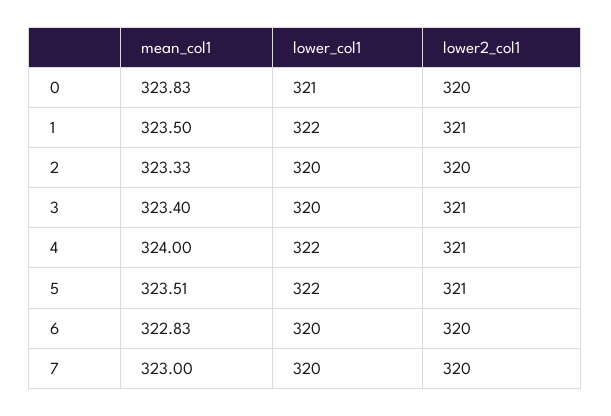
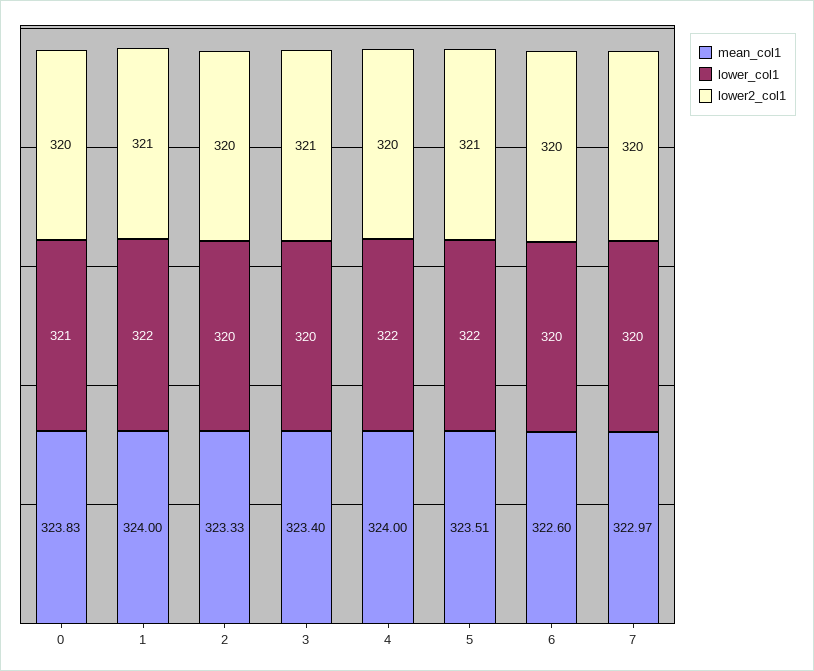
mean_col1, 1: 323.5 -> 324
lower2_col1, 4: 321 -> 320
mean_col1, 6: 322.83 -> 322.6
mean_col1, 7: 323 -> 322.97

